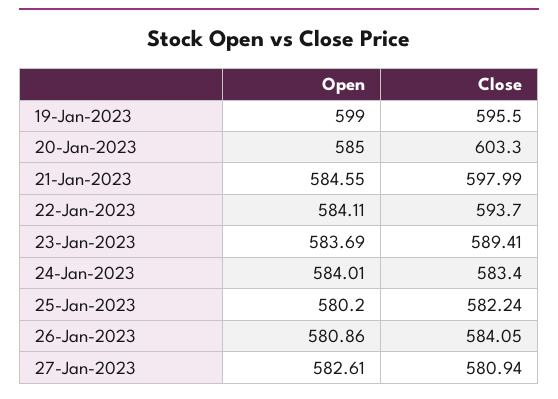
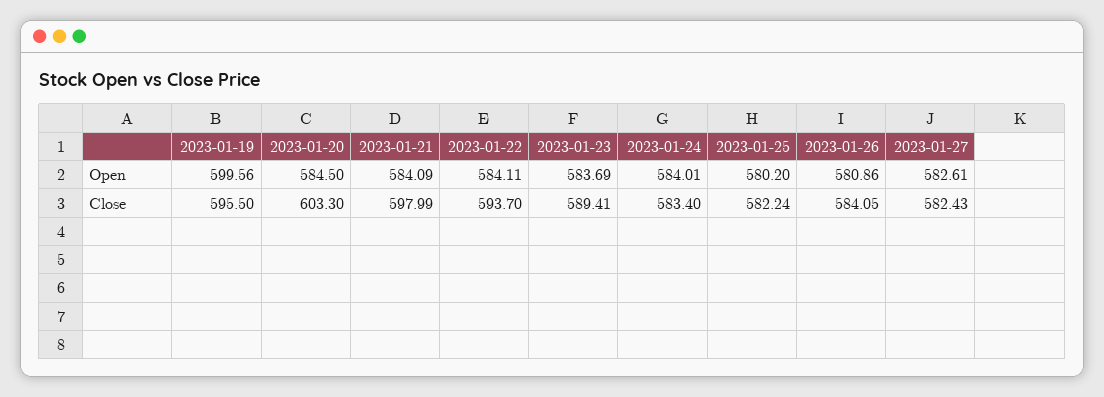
Open, 19-Jan-2023: 599 -> 599.56
Open, 20-Jan-2023: 585 -> 584.5
Open, 21-Jan-2023: 584.55 -> 584.09
Close, 27-Jan-2023: 580.94 -> 582.43

